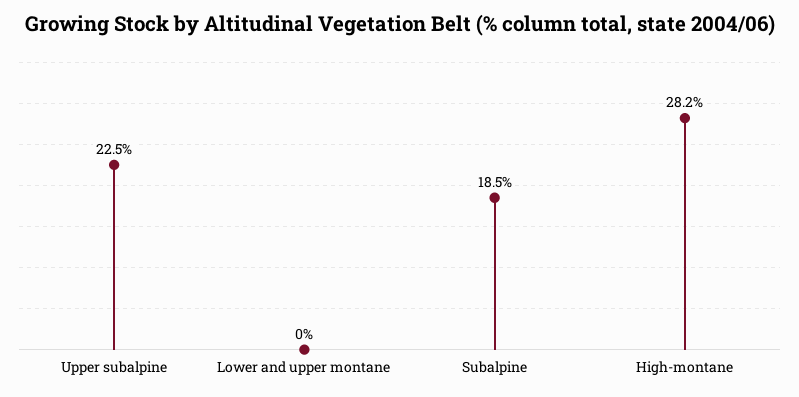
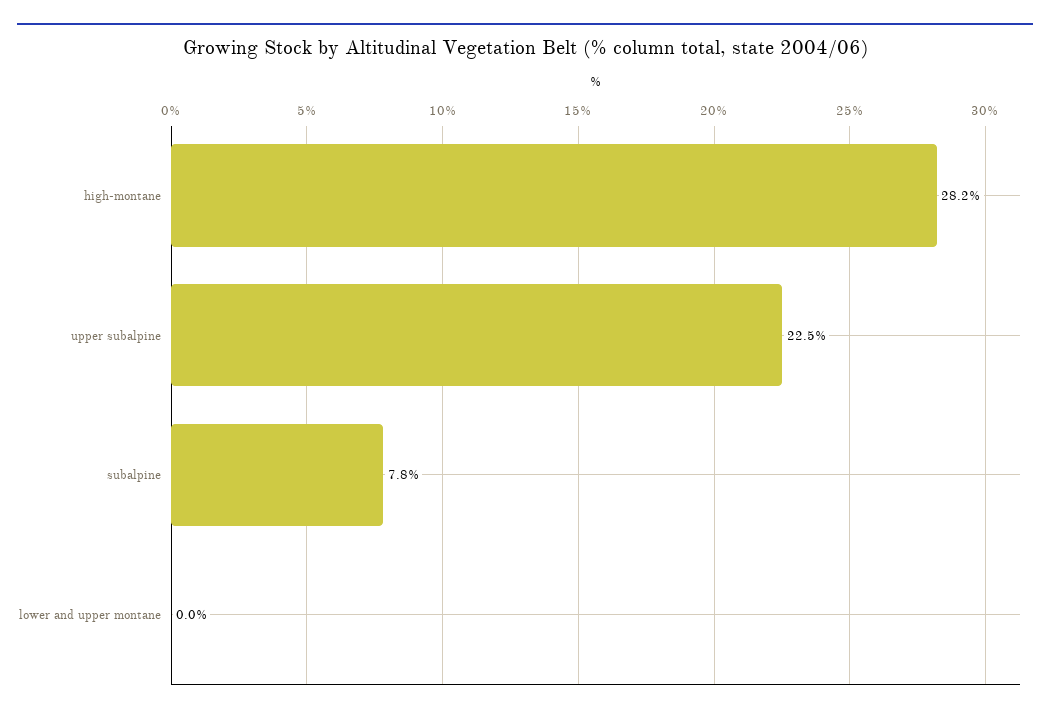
Subalpine: 18.5 -> 7.8

